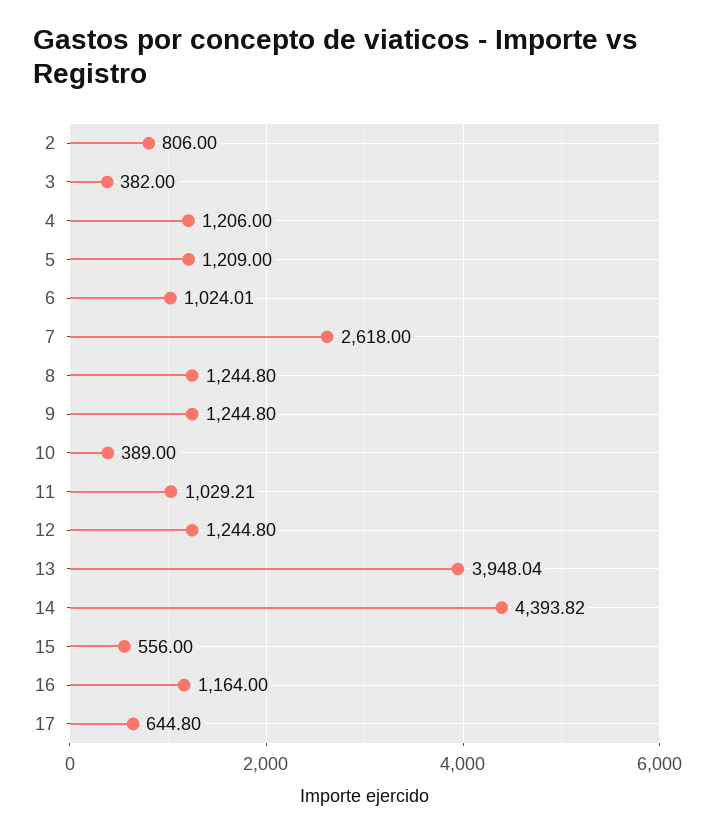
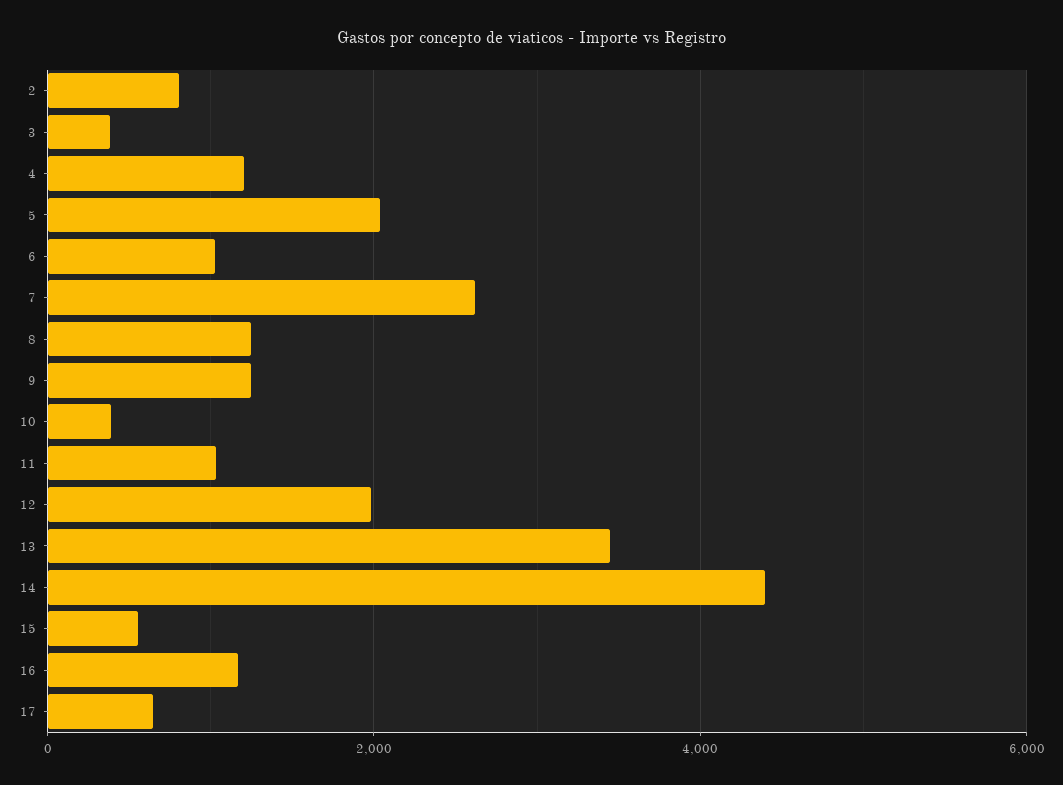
5: 1209 -> 2000
12: 1244.8 -> 2000
13: 3948.04 -> 3400

